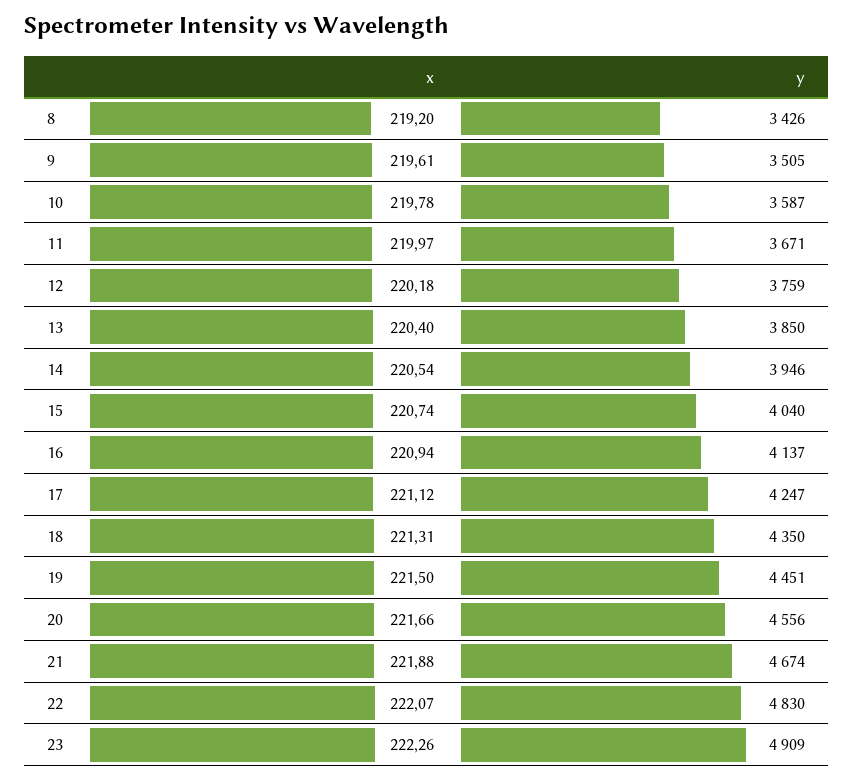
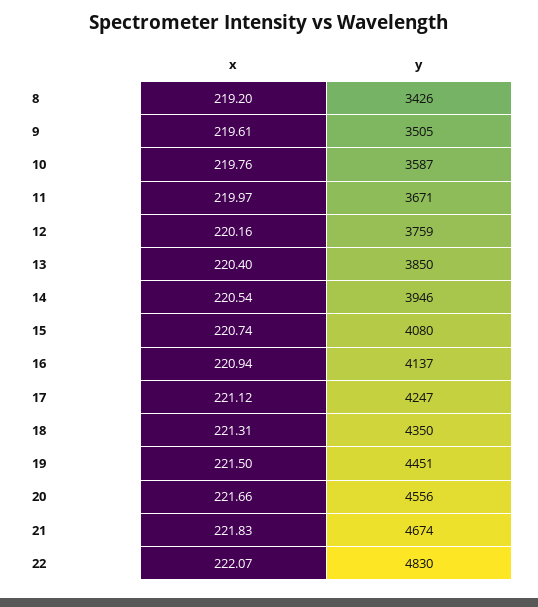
x, 10: 219.78 -> 219.76
x, 12: 220.18 -> 220.16
y, 15: 4040 -> 4080
x, 21: 221.88 -> 221.83
x, 23: 222.26 -> none
y, 23: 4909 -> none

